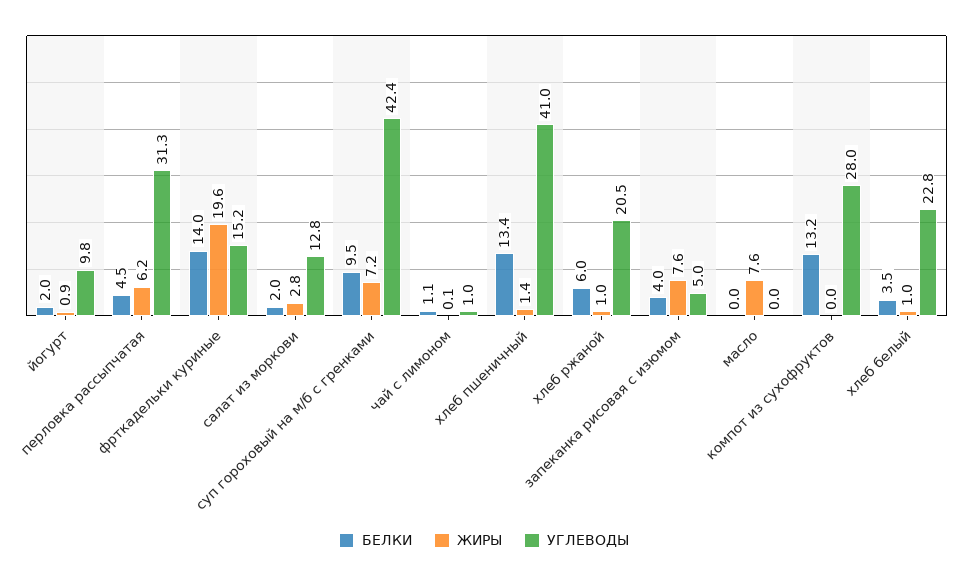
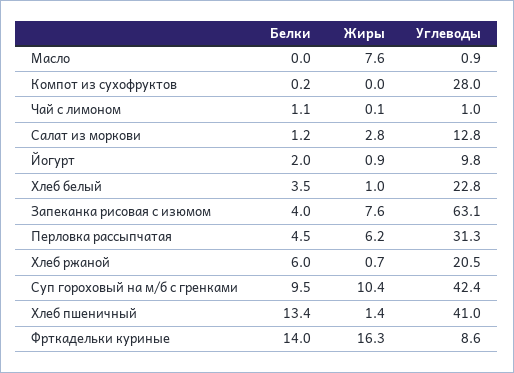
ЖИРЫ, фрткадельки куриные: 19.6 -> 16.3
УГЛЕВОДЫ, фрткадельки куриные: 15.2 -> 8.6
БЕЛКИ, салат из моркови: 2 -> 1.2
ЖИРЫ, суп гороховый на м/б с гренками: 7.2 -> 10.4
ЖИРЫ, хлеб ржаной: 1 -> 0.7
УГЛЕВОДЫ, запеканка рисовая с изюмом: 5 -> 63.1
УГЛЕВОДЫ, масло: 0 -> 0.9
БЕЛКИ, компот из сухофруктов: 13.2 -> 0.2

